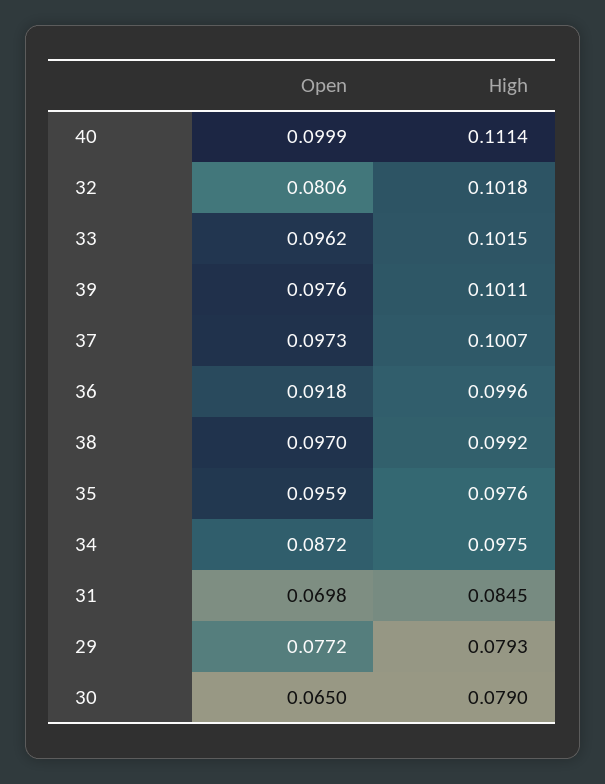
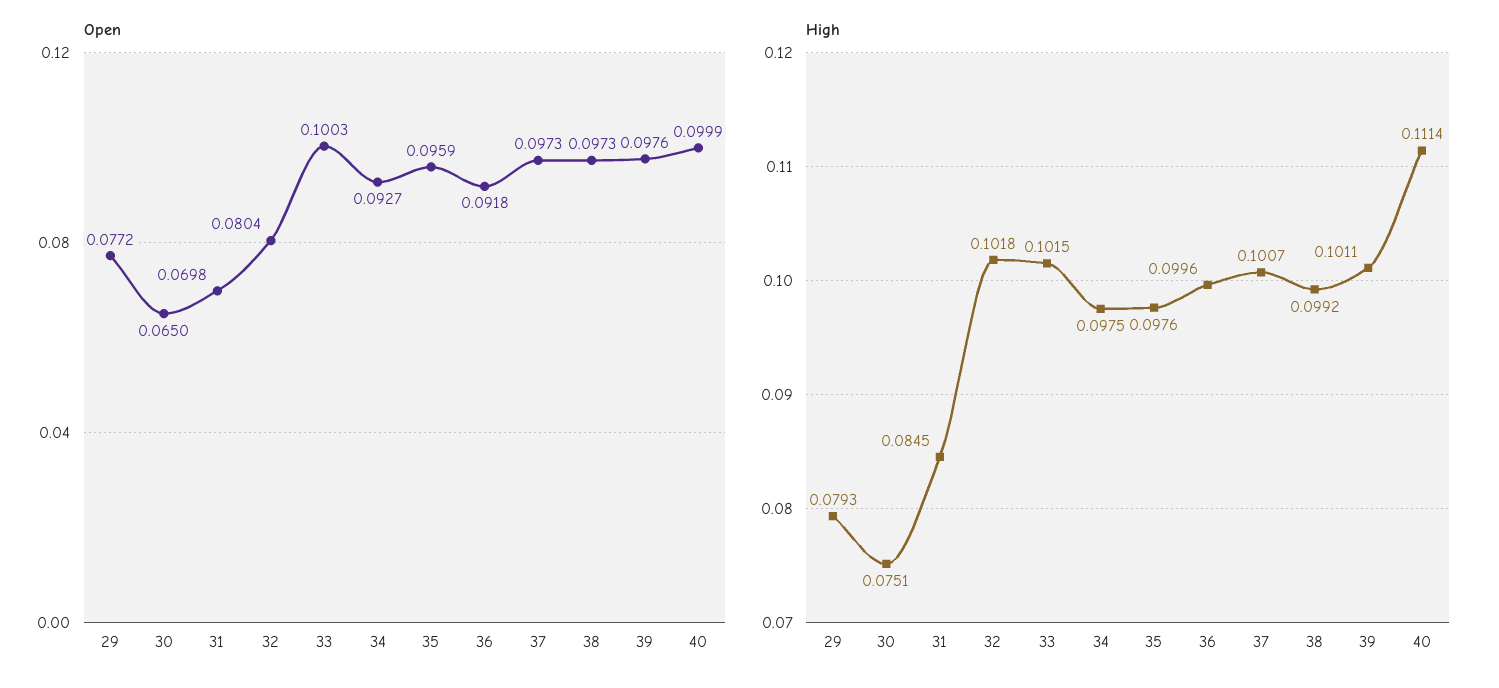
Open, 32: 0.0806 -> 0.0804
Open, 33: 0.0962 -> 0.1003
Open, 38: 0.097 -> 0.0973
Open, 34: 0.0872 -> 0.0927
High, 30: 0.079 -> 0.0751

